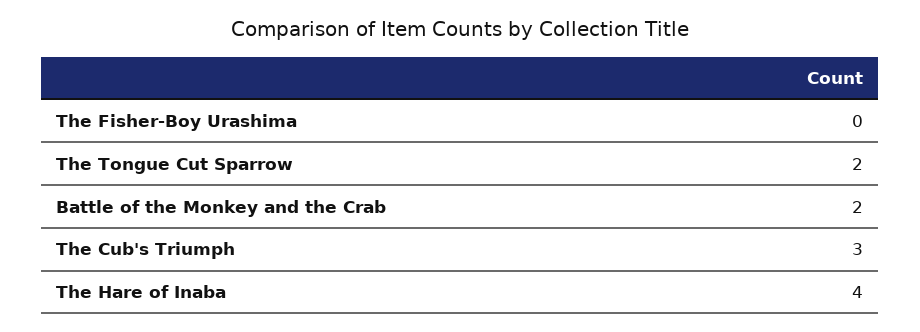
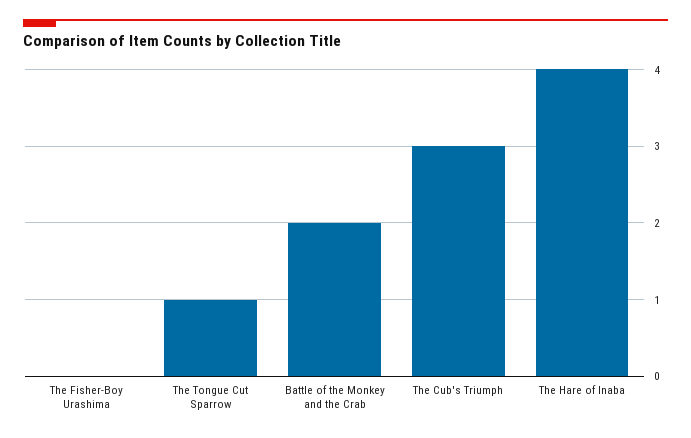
The Tongue Cut Sparrow: 2 -> 1

